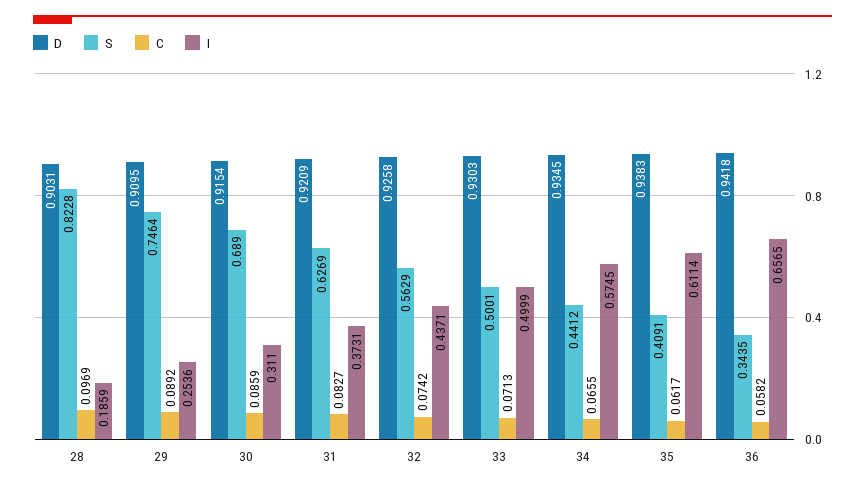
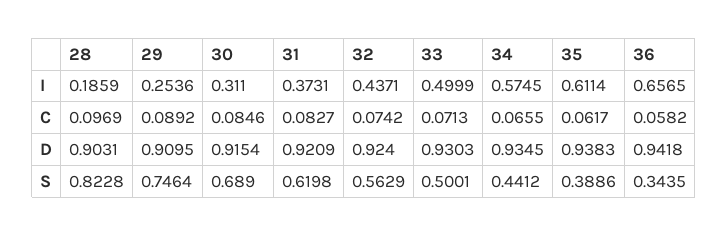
C, 30: 0.0859 -> 0.0846
S, 31: 0.6269 -> 0.6198
D, 32: 0.9258 -> 0.924
S, 35: 0.4091 -> 0.3886

